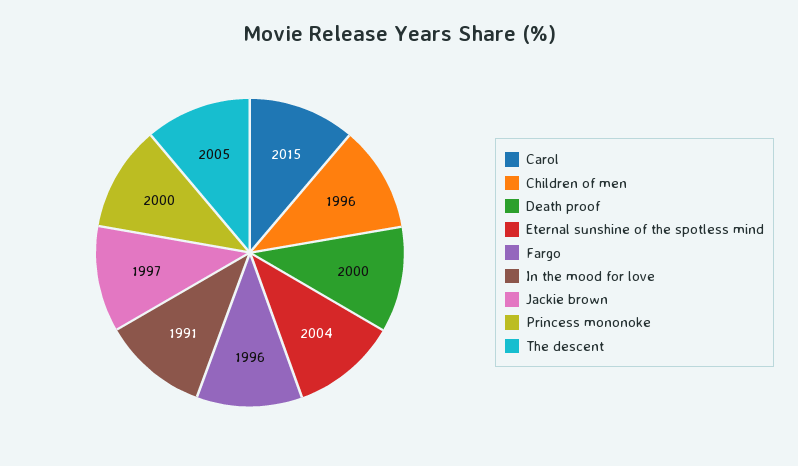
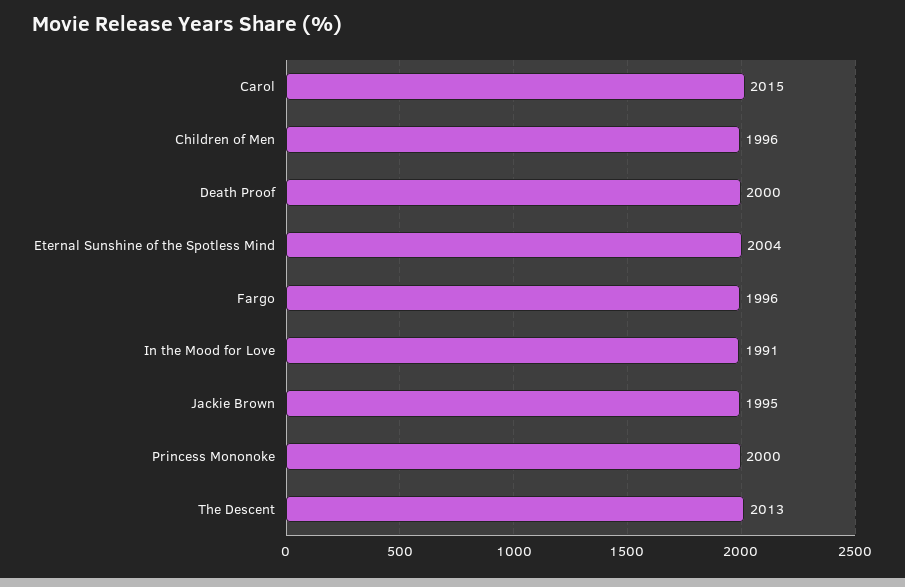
Jackie brown: 1997 -> 1995
The descent: 2005 -> 2013

